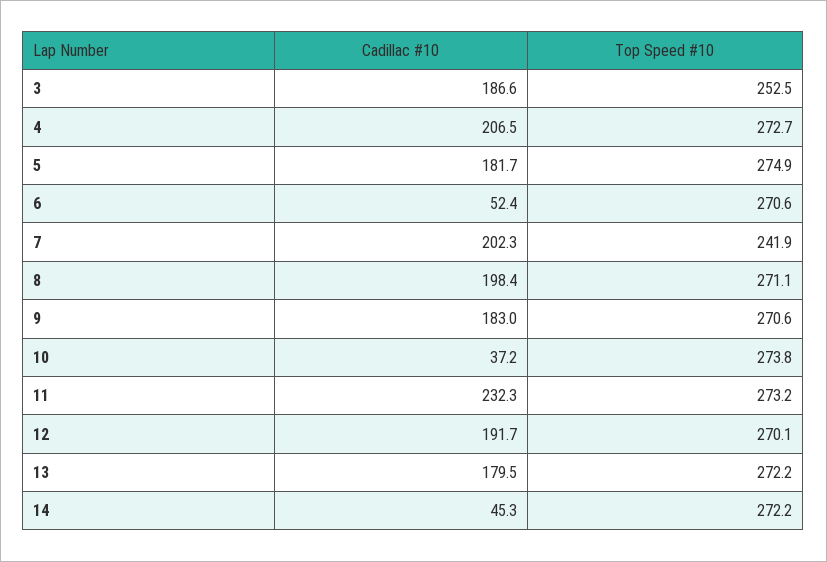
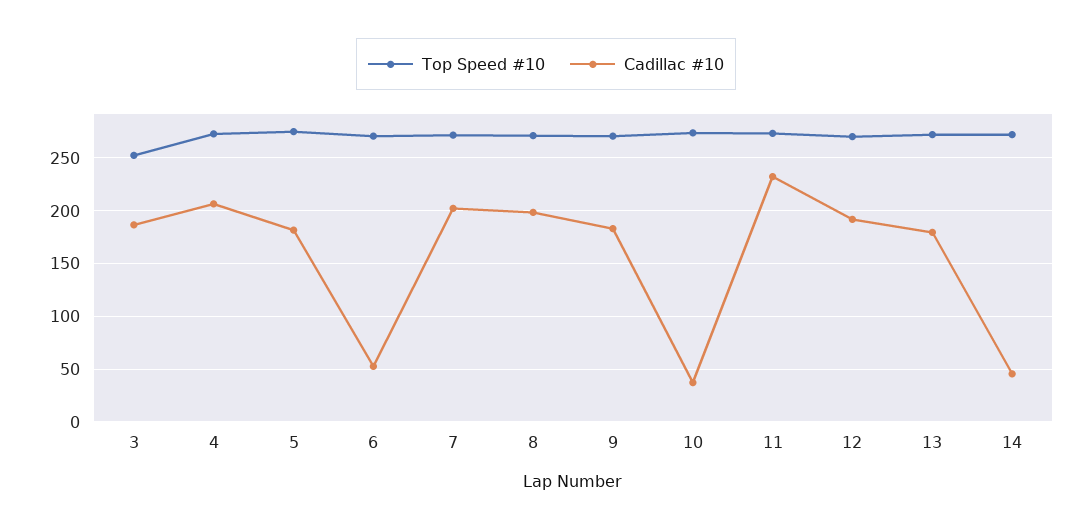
Top Speed #10, 7: 241.9 -> 270

